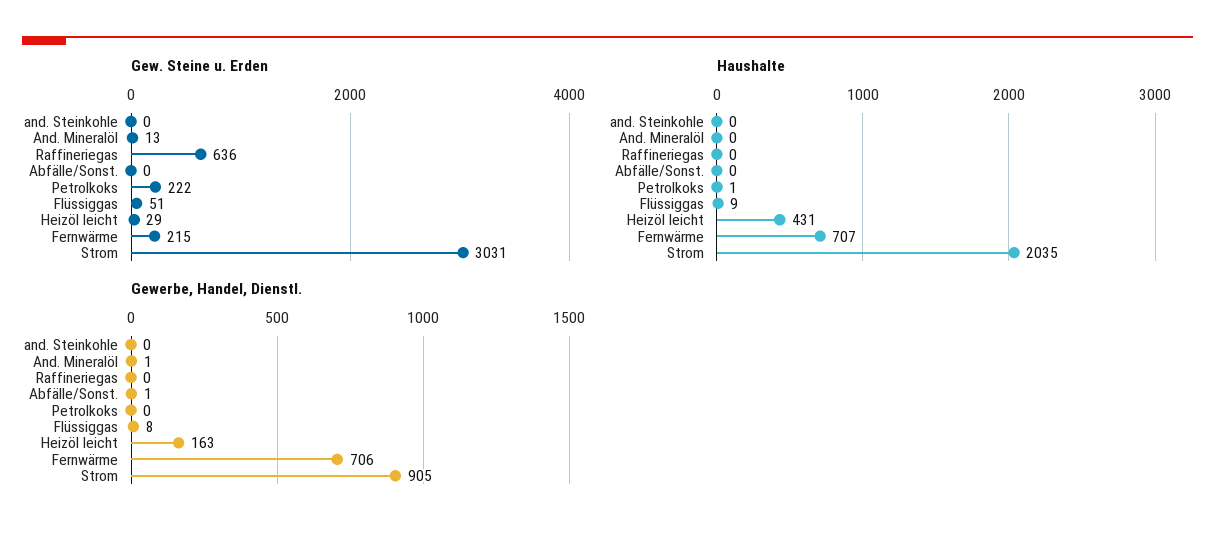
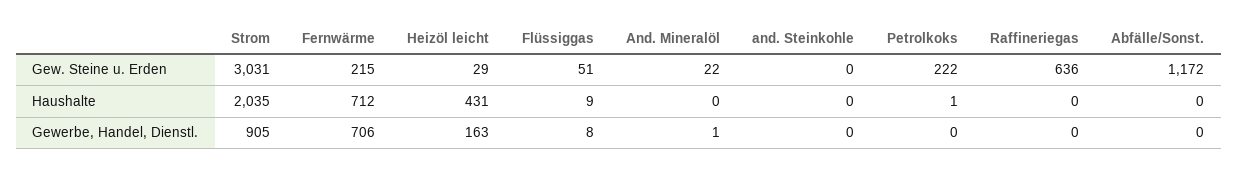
Gew. Steine u. Erden, And. Mineralöl: 13 -> 22
Gew. Steine u. Erden, Abfälle/Sonst.: 0 -> 1172
Haushalte, Fernwärme: 707 -> 712
Gewerbe, Handel, Dienstl., Abfälle/Sonst.: 1 -> 0

